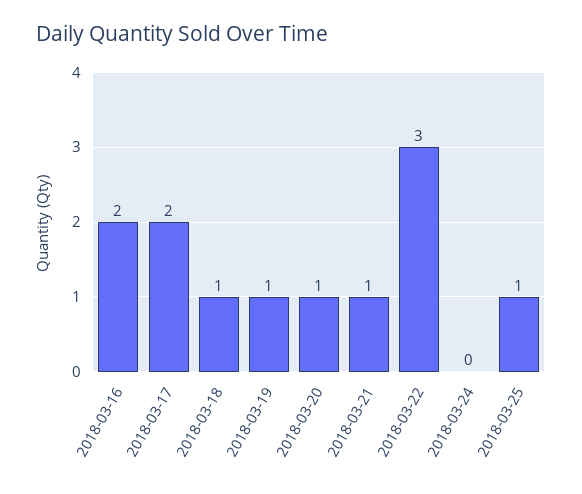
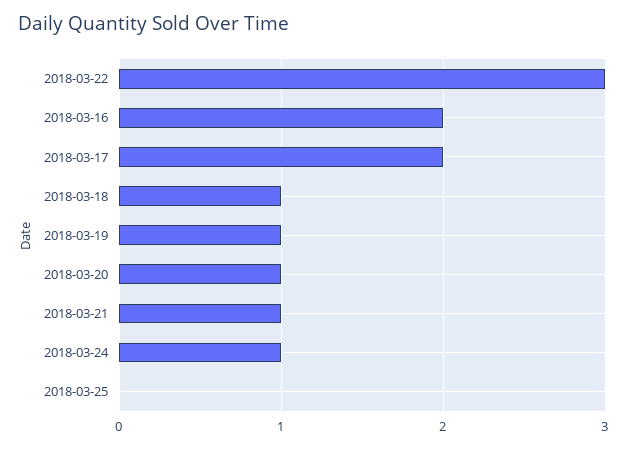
2018-03-24: 0 -> 1
2018-03-25: 1 -> 0

